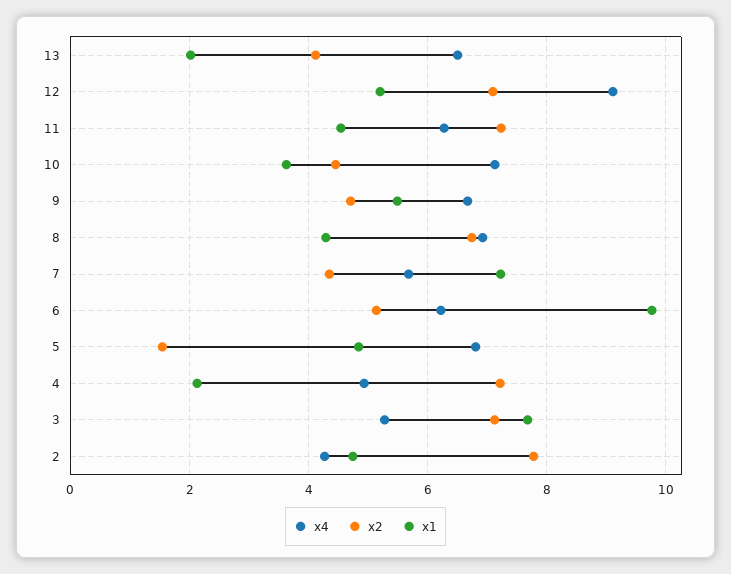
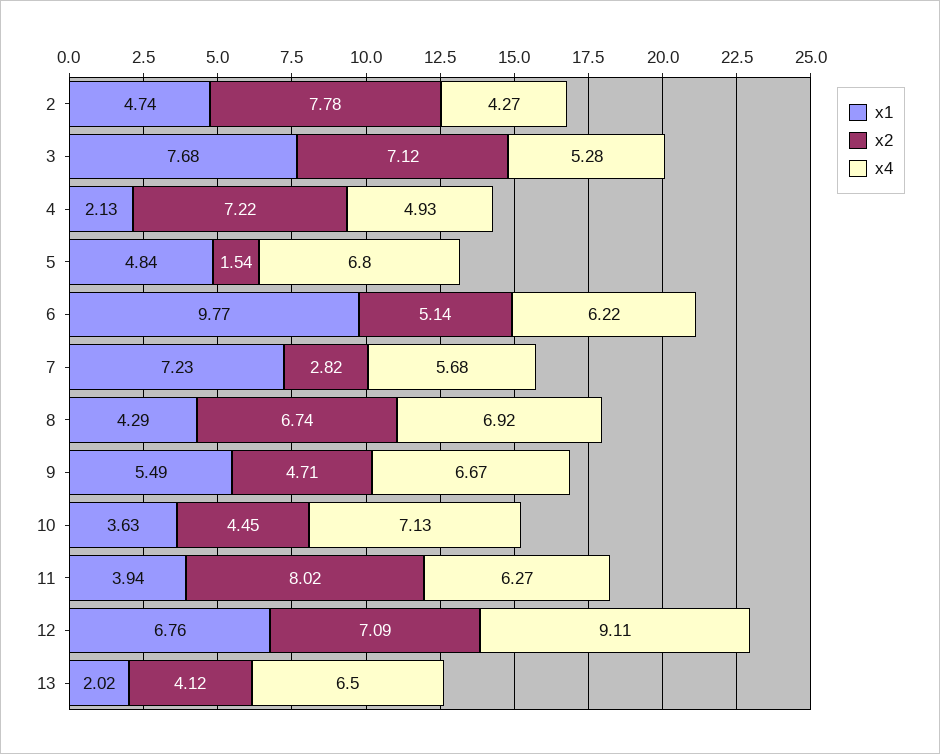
x1, 12: 5.2 -> 6.76
x2, 11: 7.2 -> 8.02
x1, 11: 4.6 -> 3.94
x2, 7: 4.4 -> 2.82

